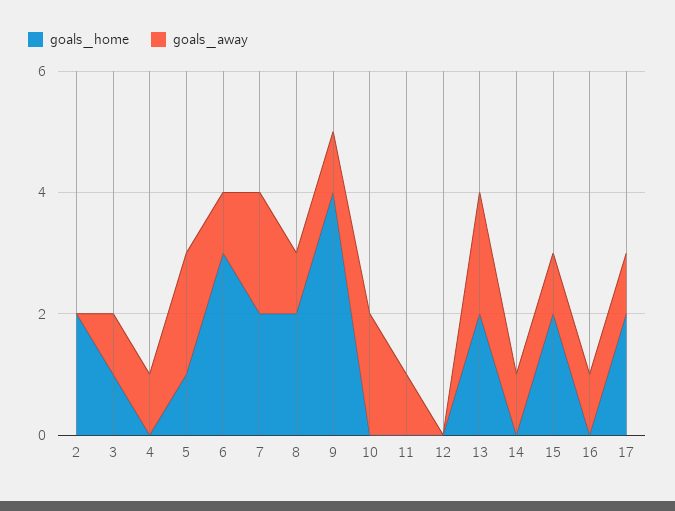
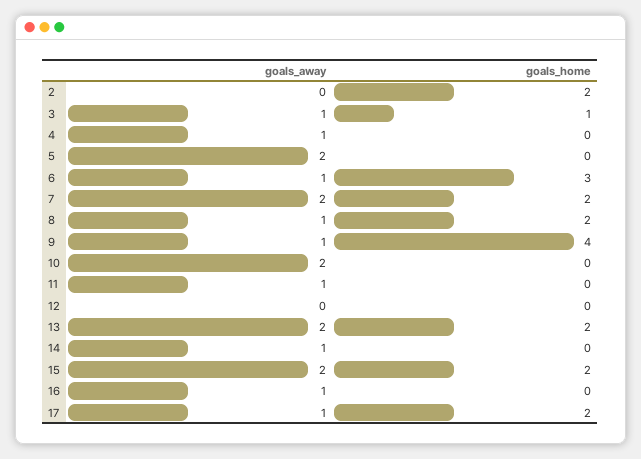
goals_home, 5: 1 -> 0
goals_away, 15: 1 -> 2

